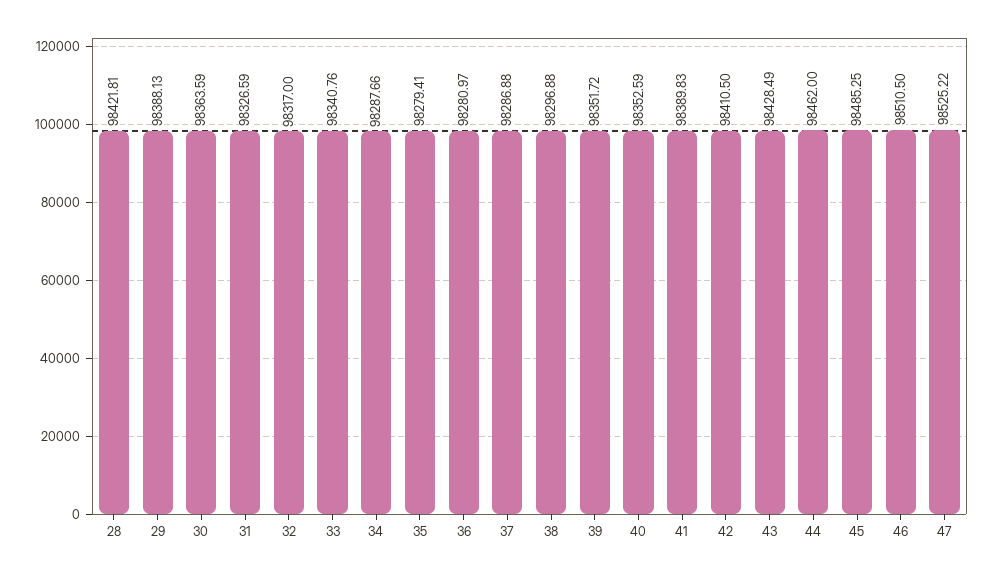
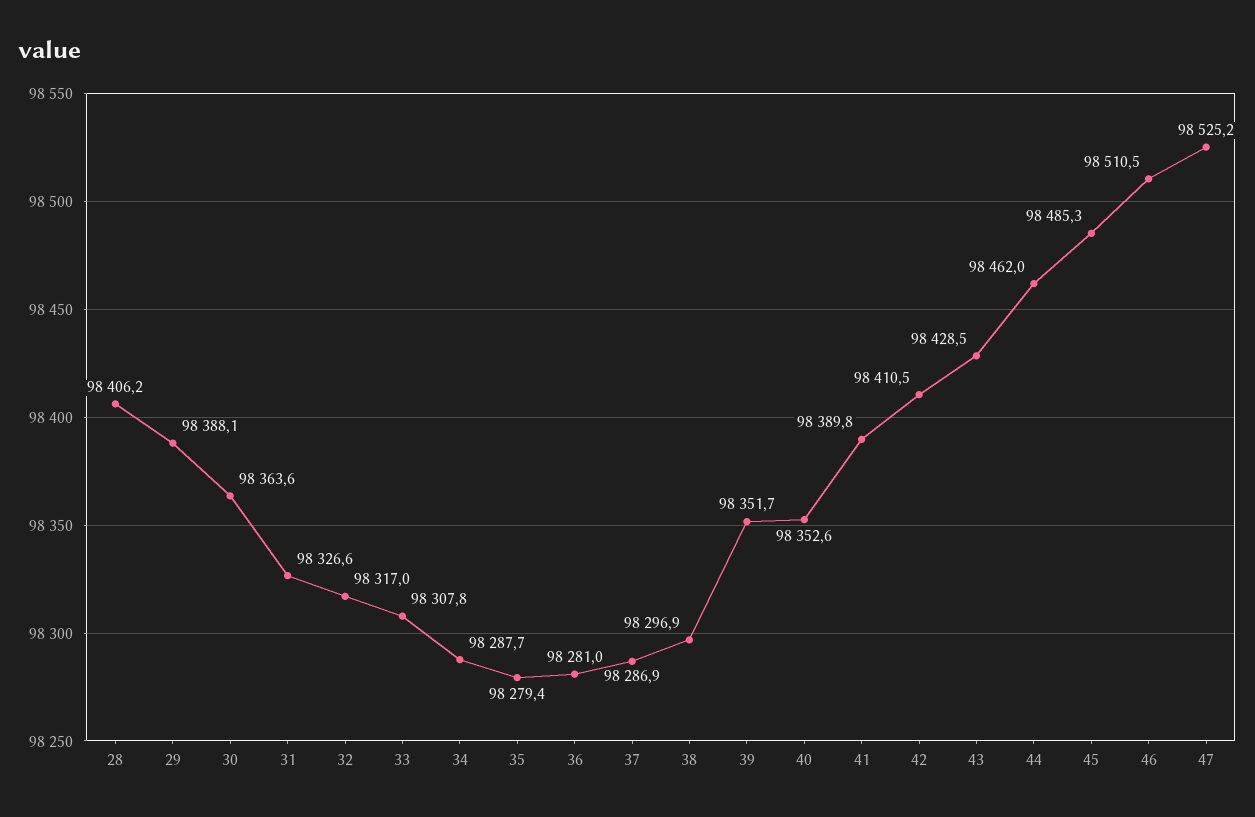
28: 98421.81 -> 98406.2
33: 98340.76 -> 98307.8

